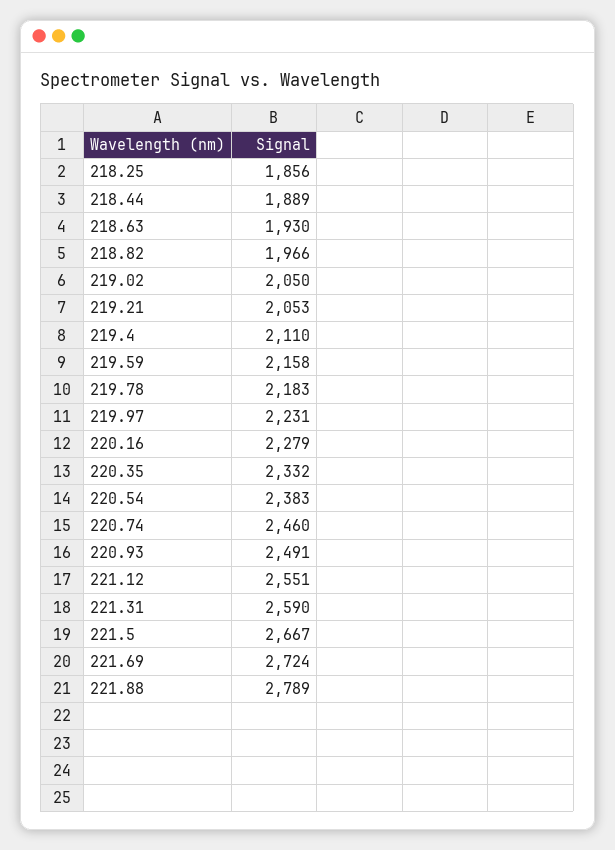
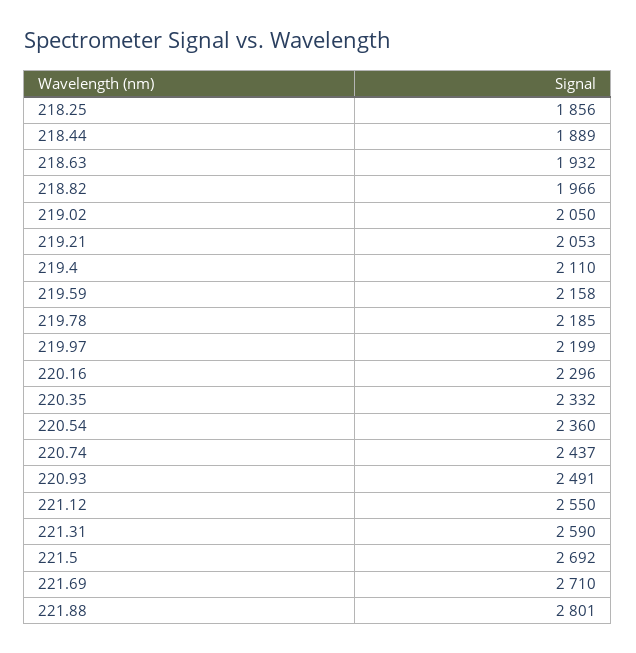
218.63: 1930 -> 1932
219.78: 2183 -> 2185
219.97: 2231 -> 2199
220.16: 2279 -> 2296
220.54: 2383 -> 2360
220.74: 2460 -> 2437
221.12: 2551 -> 2550
221.5: 2667 -> 2692
221.69: 2724 -> 2710
221.88: 2789 -> 2801

